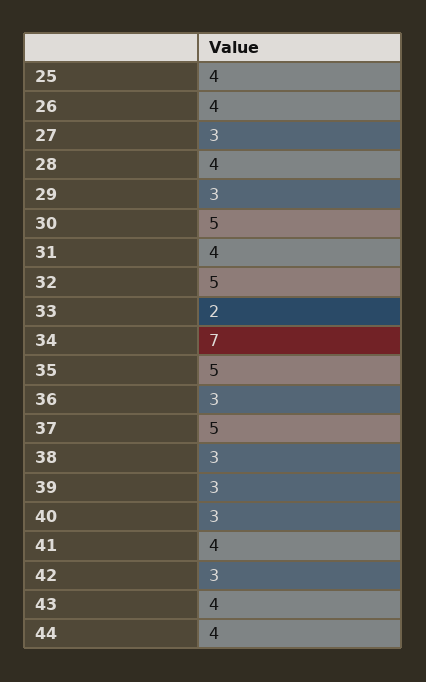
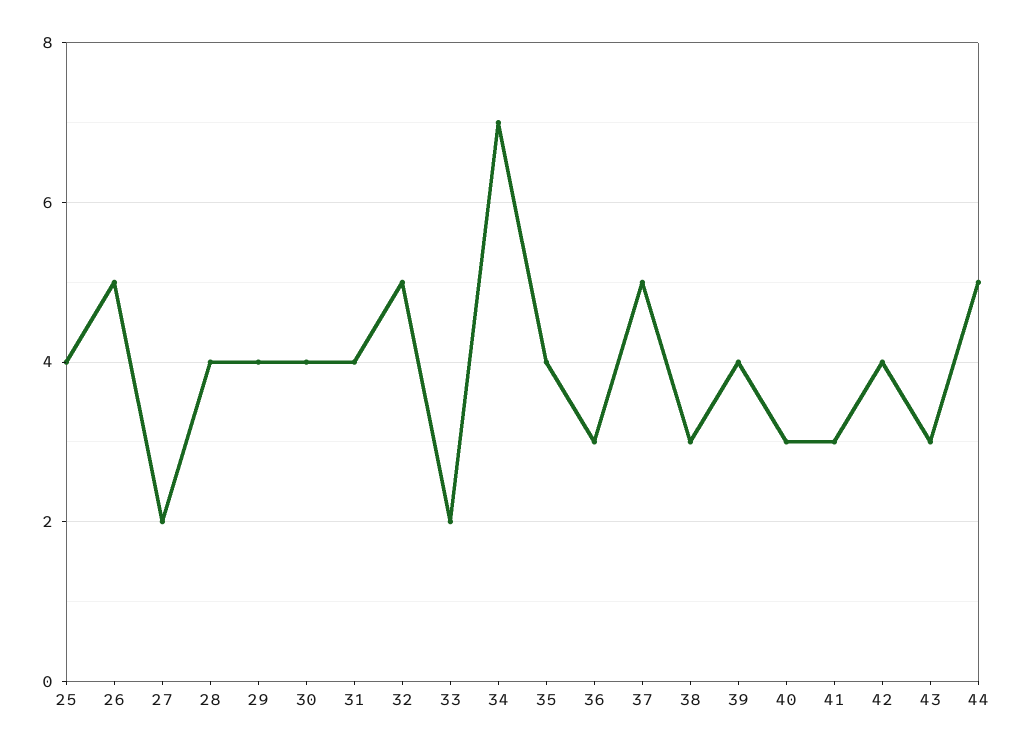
26: 4 -> 5
27: 3 -> 2
29: 3 -> 4
30: 5 -> 4
35: 5 -> 4
39: 3 -> 4
41: 4 -> 3
42: 3 -> 4
43: 4 -> 3
44: 4 -> 5

